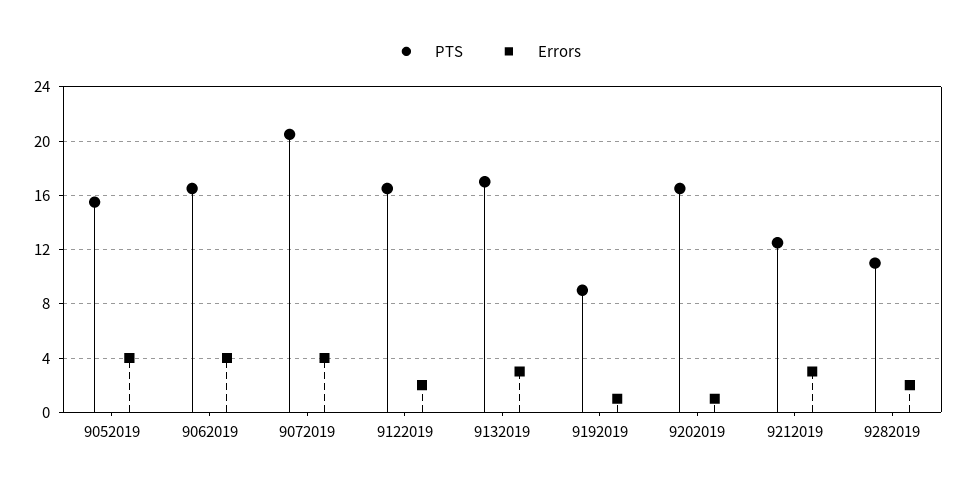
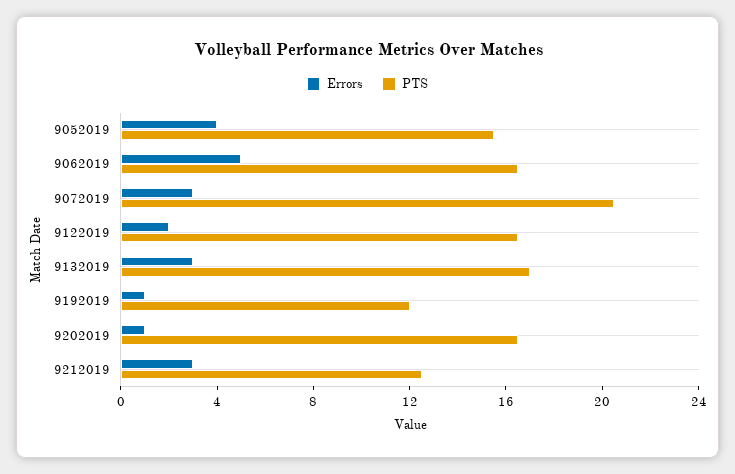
Errors, 9062019: 4 -> 5
Errors, 9072019: 4 -> 3
PTS, 9192019: 9 -> 12
PTS, 9282019: 11 -> none
Errors, 9282019: 2 -> none

